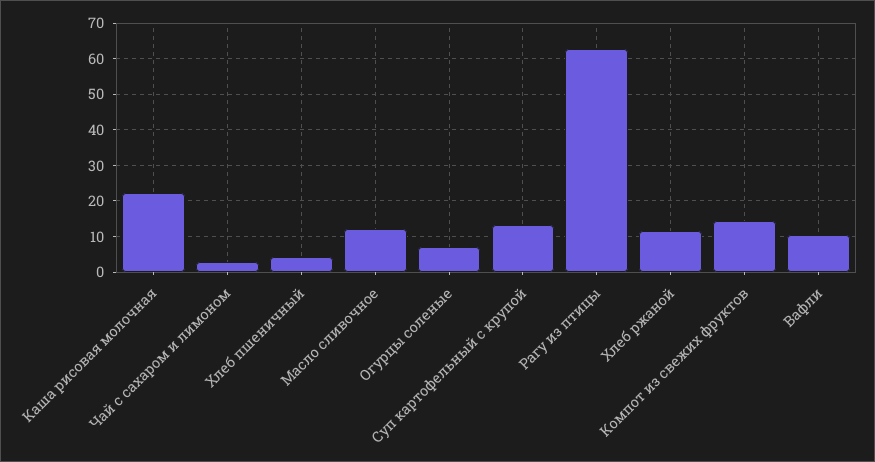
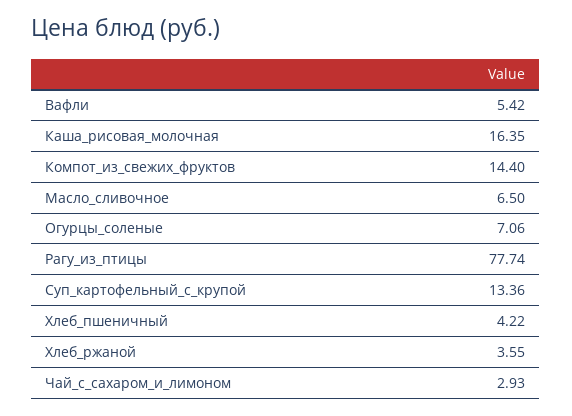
Каша рисовая молочная: 22 -> 16.35
Масло сливочное: 12 -> 6.5
Рагу из птицы: 62 -> 77.74
Хлеб ржаной: 12 -> 3.55
Вафли: 10 -> 5.42

